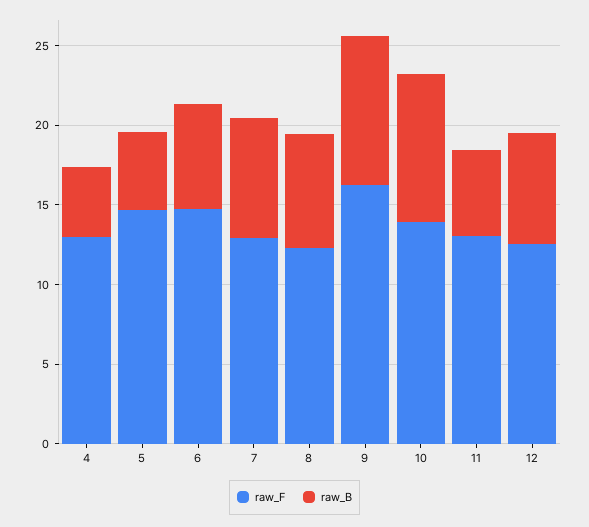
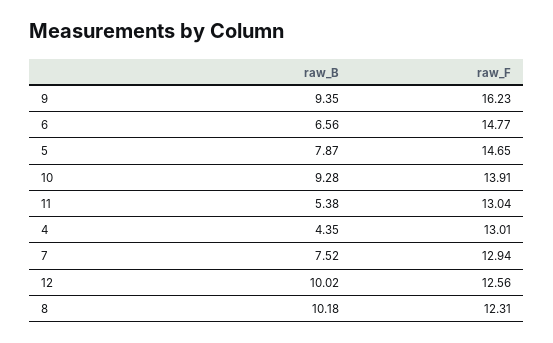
raw_B, 5: 5 -> 7.87
raw_B, 8: 7 -> 10.18
raw_B, 12: 7 -> 10.02

